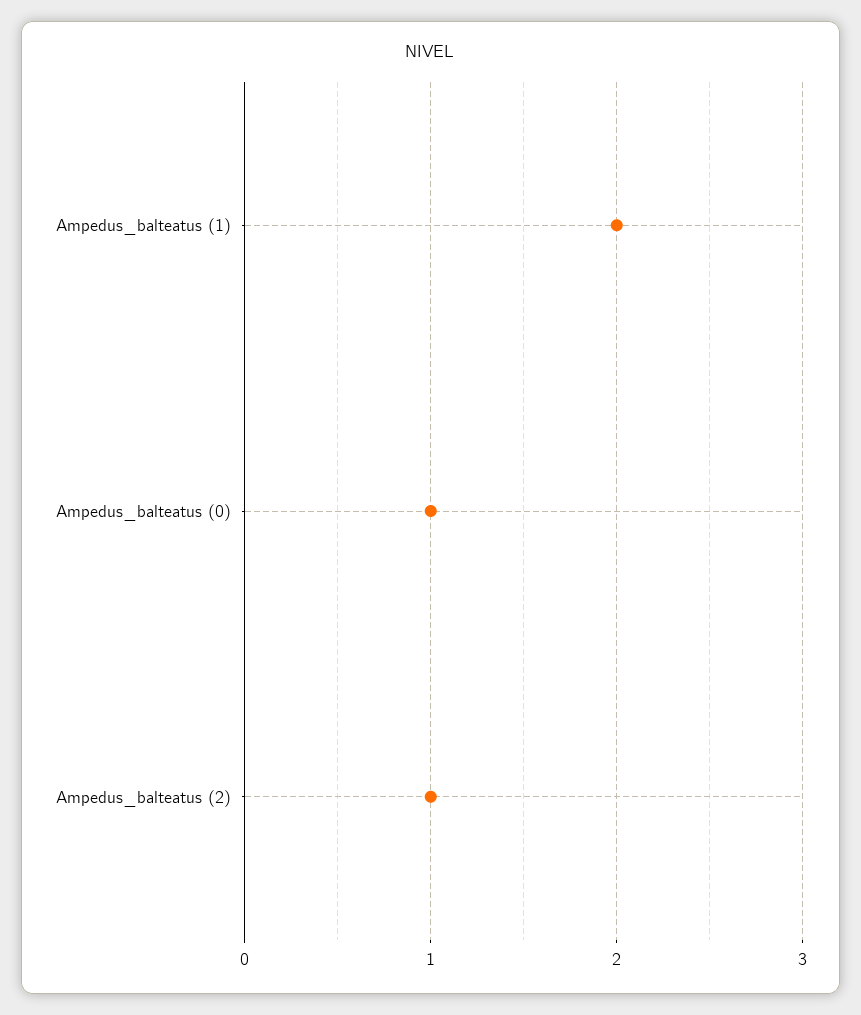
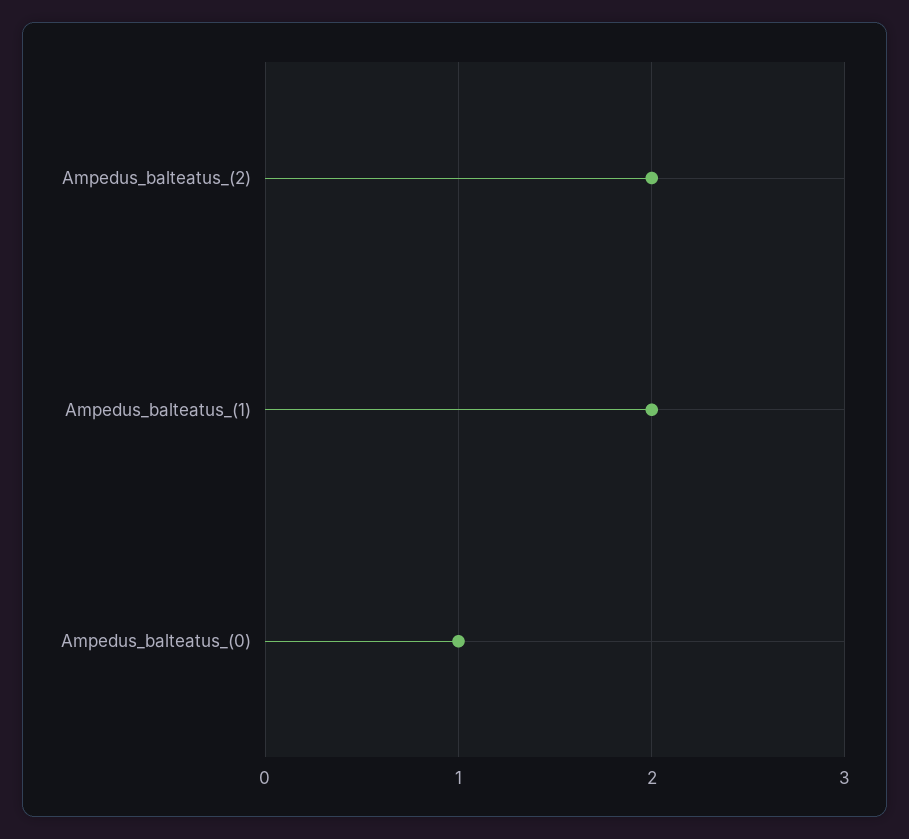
Ampedus_balteatus (2): 1 -> 2

